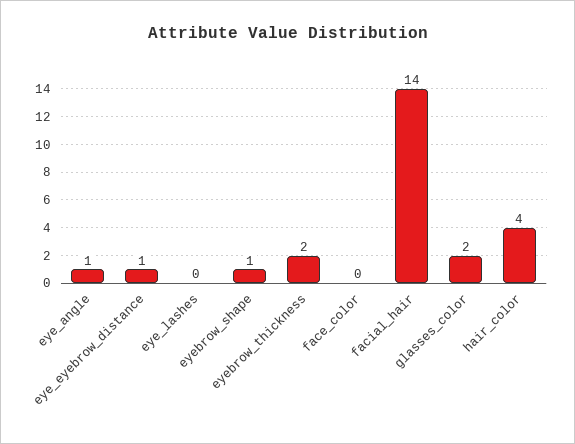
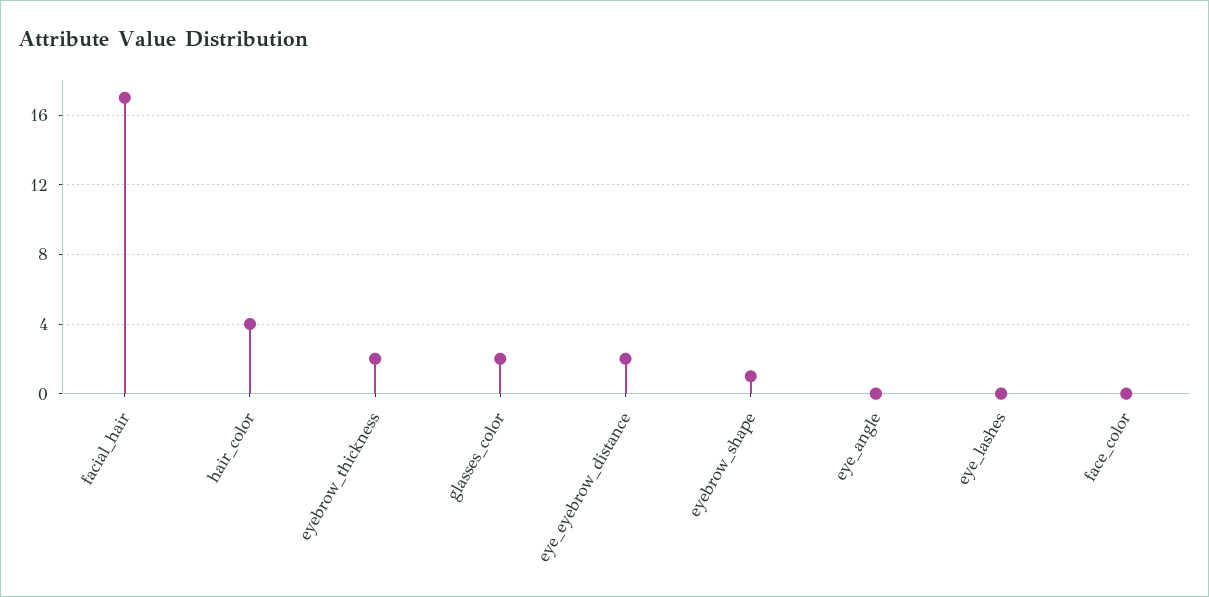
eye_angle: 1 -> 0
eye_eyebrow_distance: 1 -> 2
facial_hair: 14 -> 17

